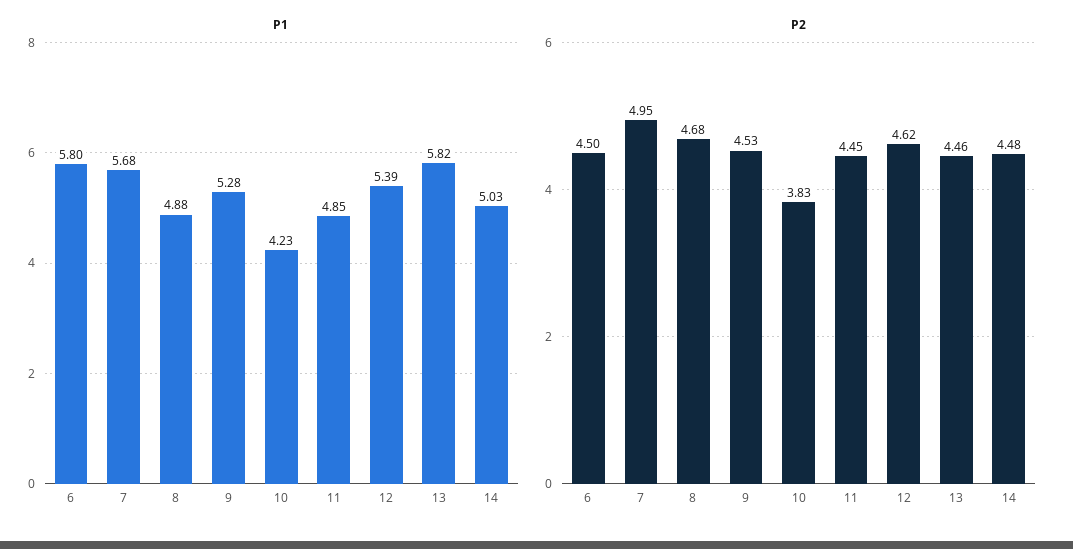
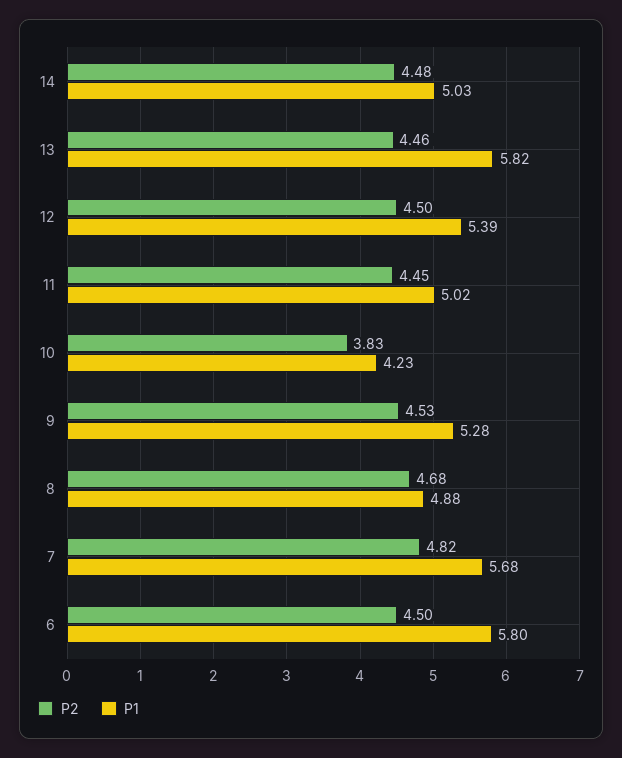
P1, 11: 4.85 -> 5.02
P2, 7: 4.95 -> 4.82
P2, 12: 4.62 -> 4.5

